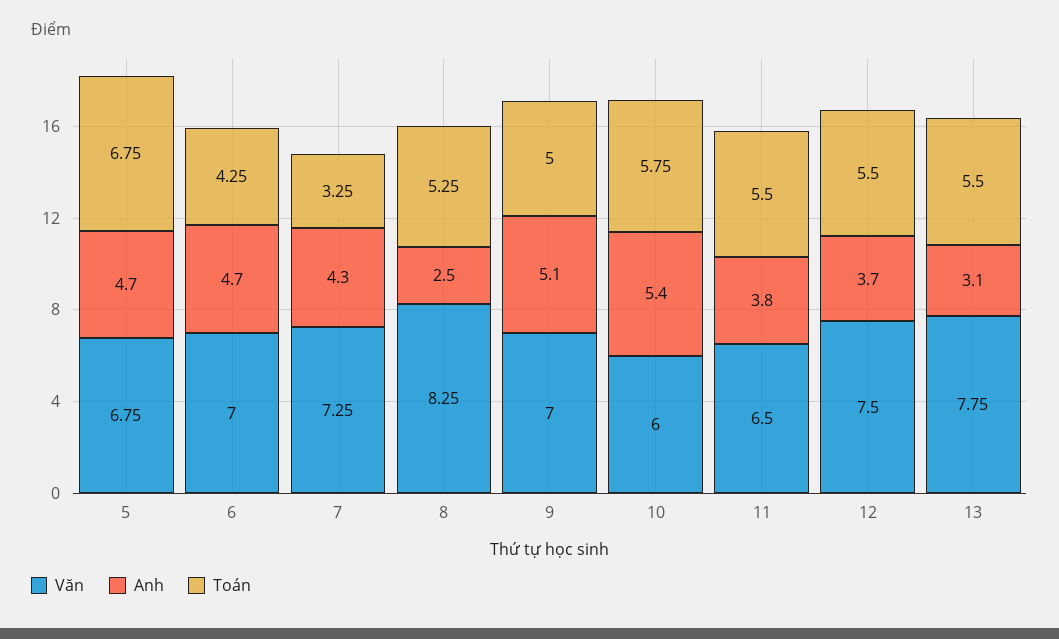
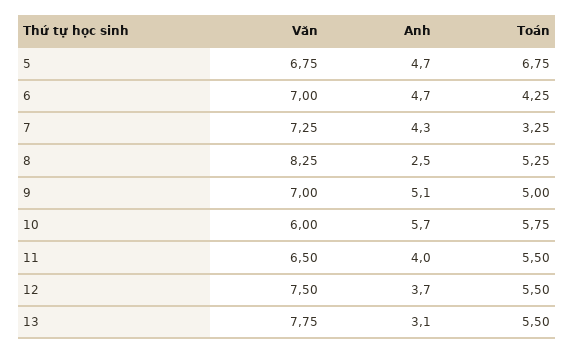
Anh, 10: 5.4 -> 5.7
Anh, 11: 3.8 -> 4

